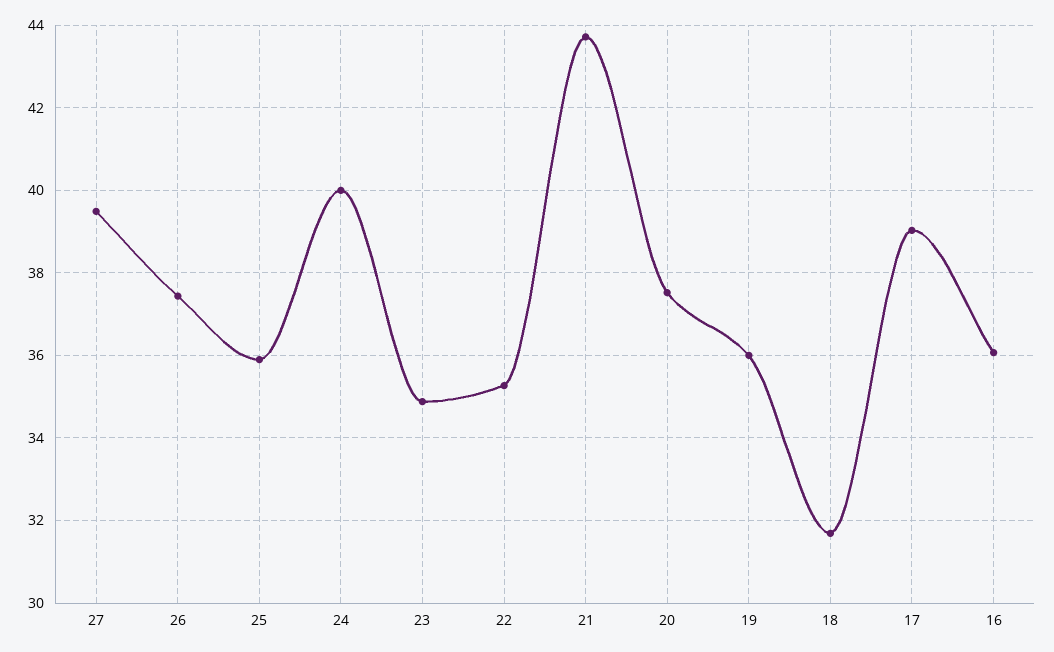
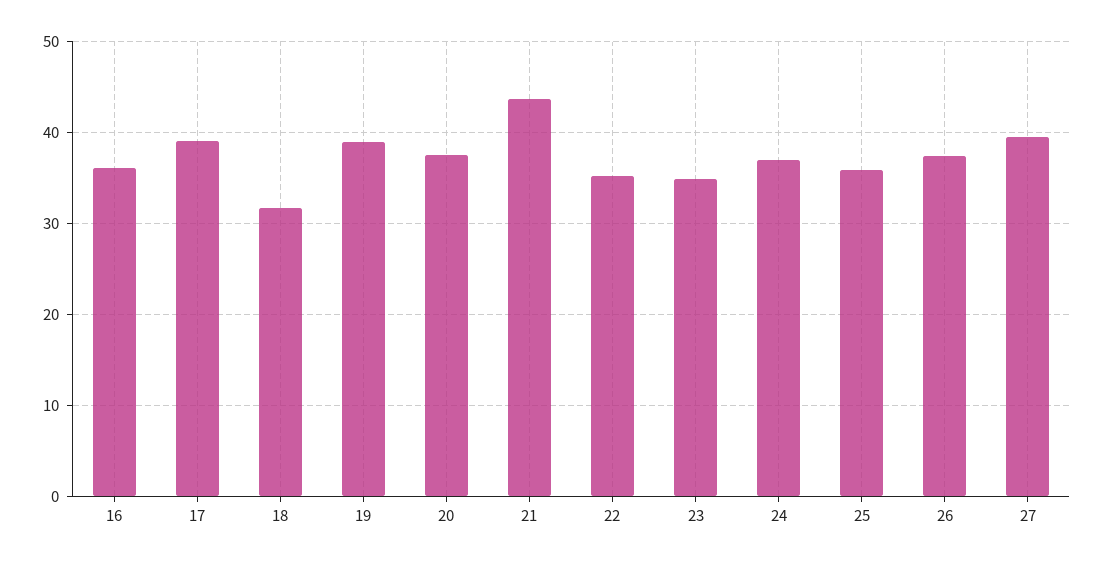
24: 40 -> 37
19: 36 -> 39

